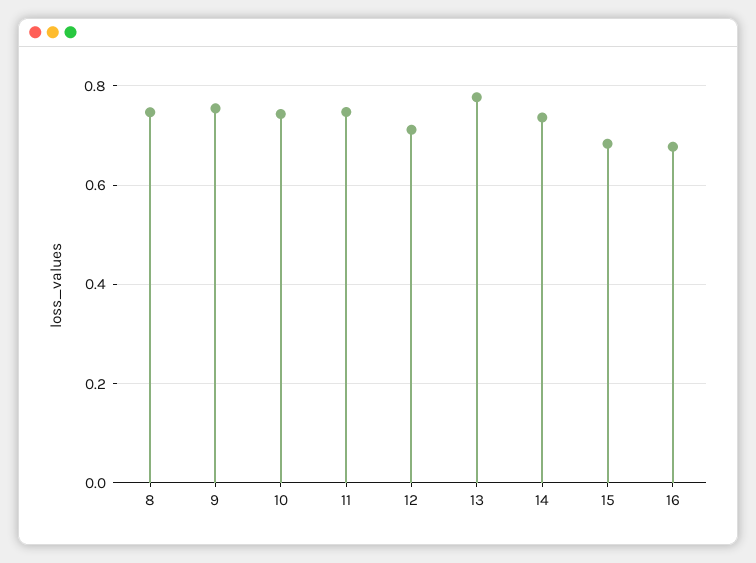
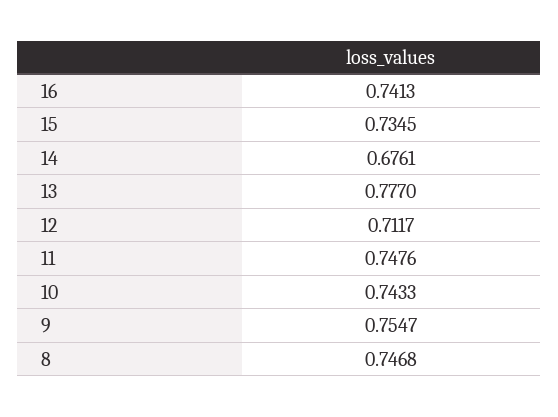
14: 0.74 -> 0.6761
15: 0.68 -> 0.7345
16: 0.68 -> 0.7413

